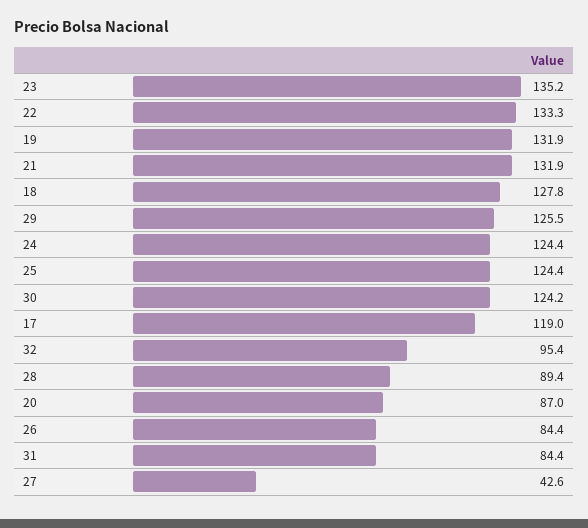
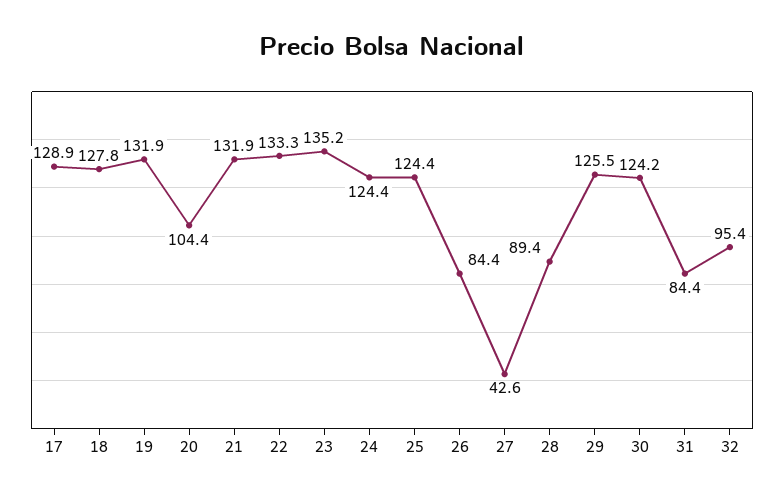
17: 119 -> 128.9
20: 87 -> 104.4

